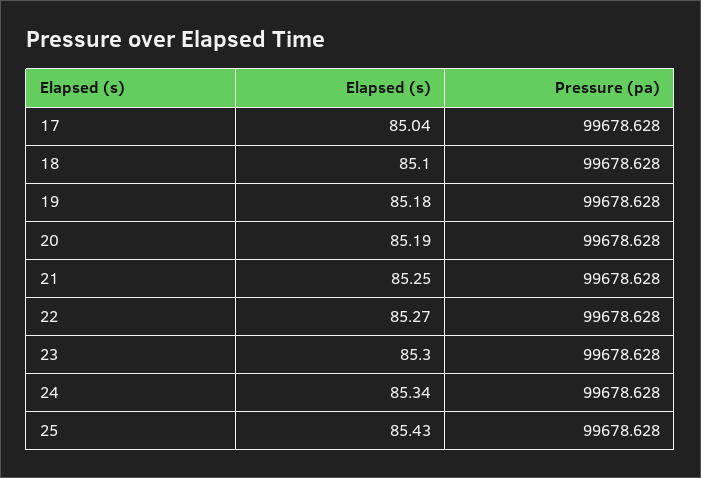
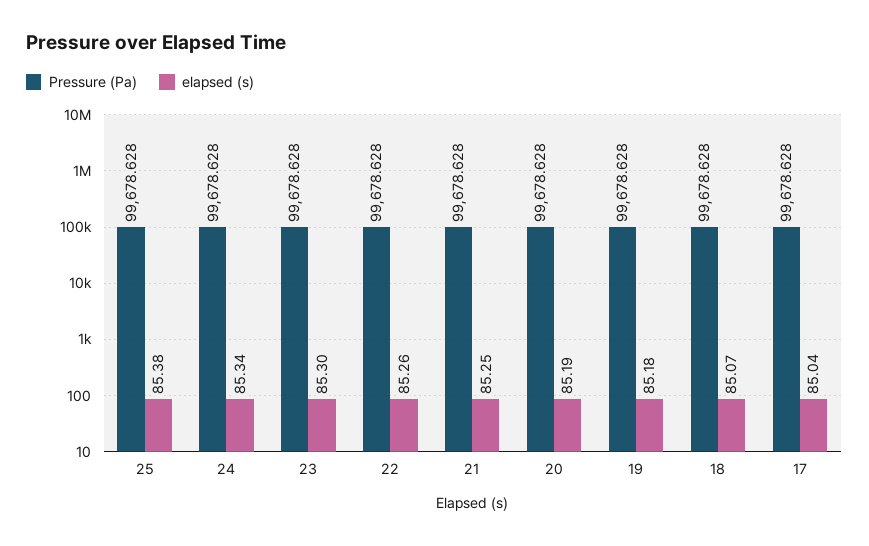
Elapsed (s), 18: 85.1 -> 85.07
Elapsed (s), 22: 85.27 -> 85.26
Elapsed (s), 25: 85.43 -> 85.38

